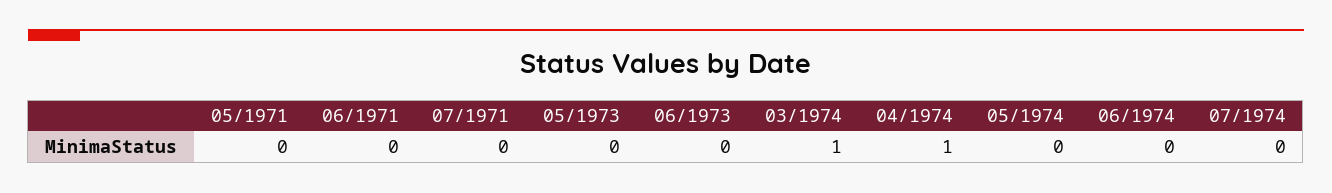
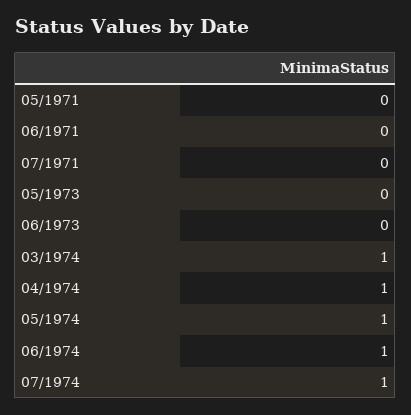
05/1974: 0 -> 1
06/1974: 0 -> 1
07/1974: 0 -> 1

